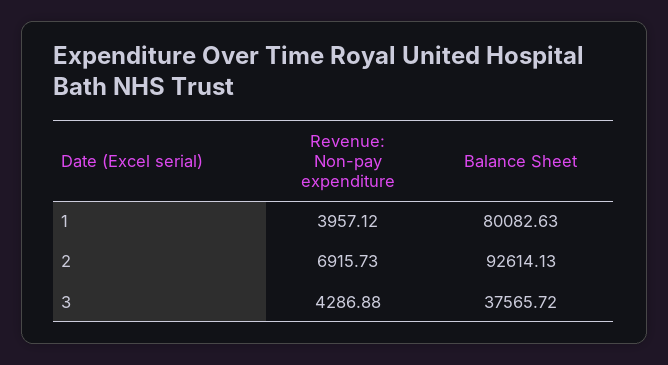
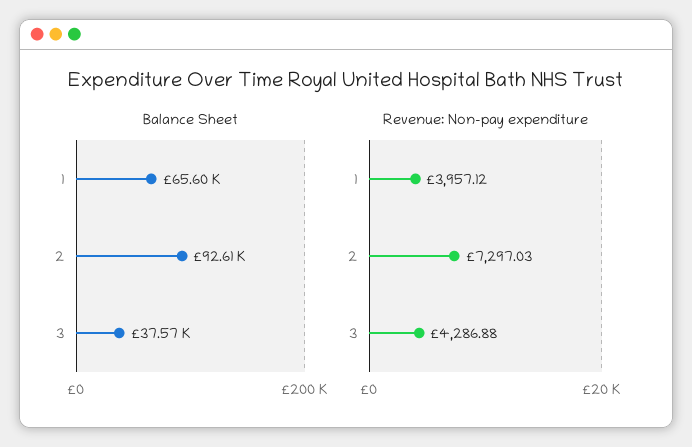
Balance Sheet, 1: 80082.63 -> 65600
Revenue: Non-pay expenditure, 2: 6915.73 -> 7297.03

